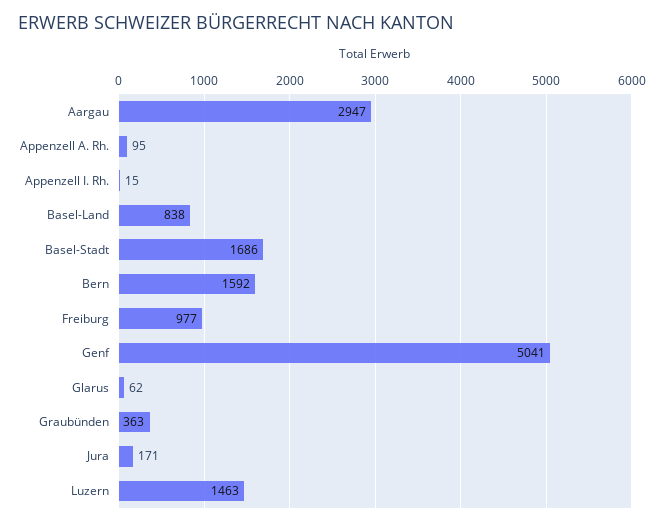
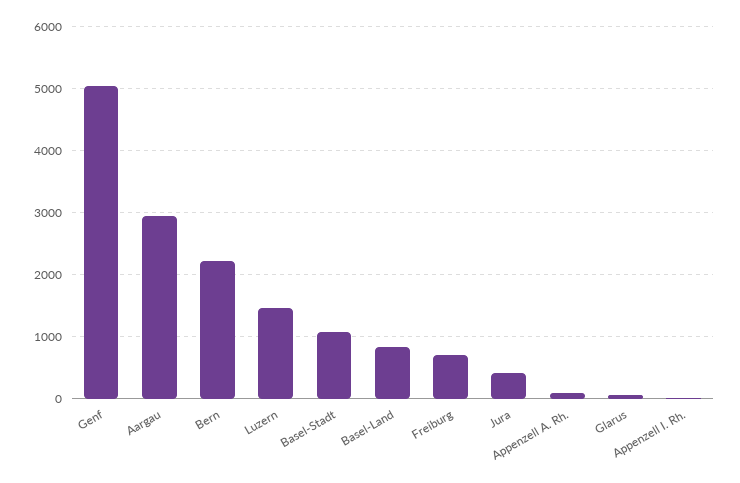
Basel-Stadt: 1686 -> 1100
Bern: 1592 -> 2200
Freiburg: 977 -> 700
Graubünden: 363 -> none
Jura: 171 -> 400

